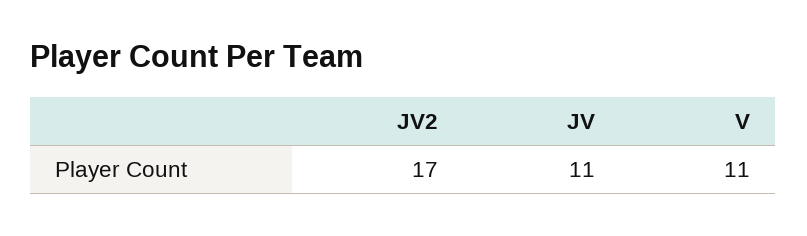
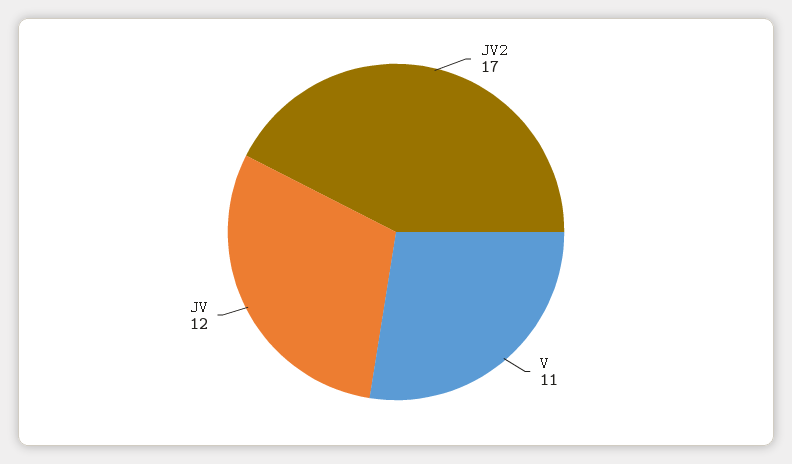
JV: 11 -> 12

